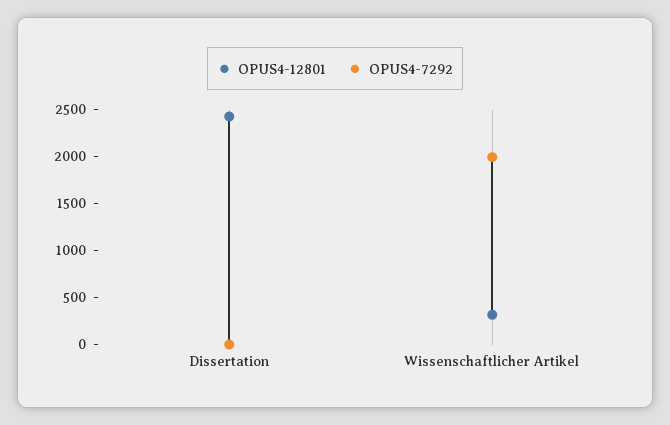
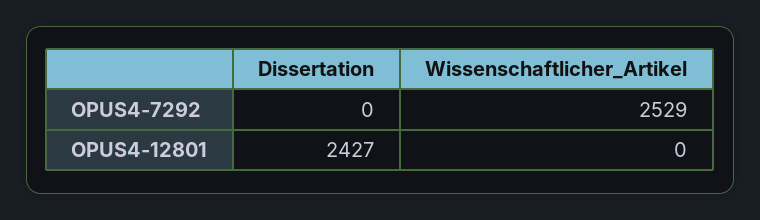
OPUS4-12801, Wissenschaftlicher Artikel: 300 -> 0
OPUS4-7292, Wissenschaftlicher Artikel: 2000 -> 2529

